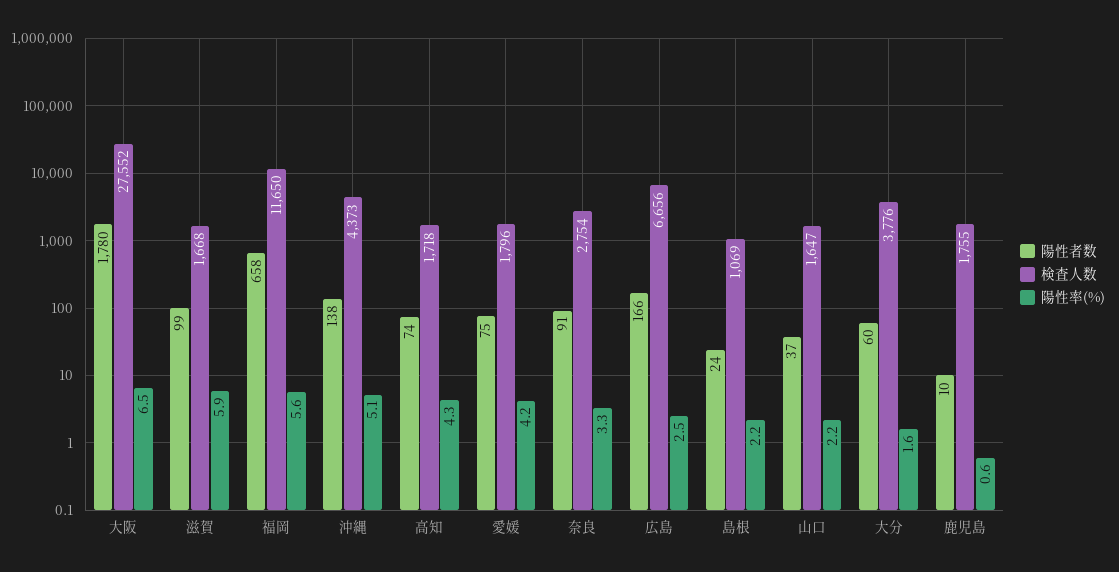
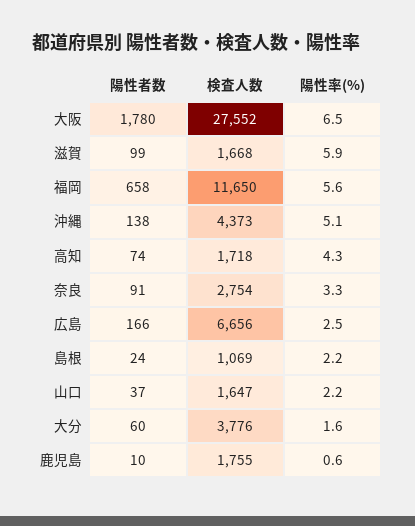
陽性者数, 愛媛: 75 -> none
検査人数, 愛媛: 1796 -> none
陽性率(%), 愛媛: 4.2 -> none

